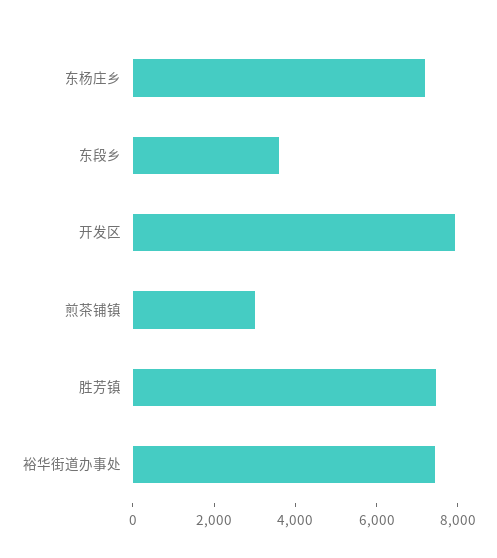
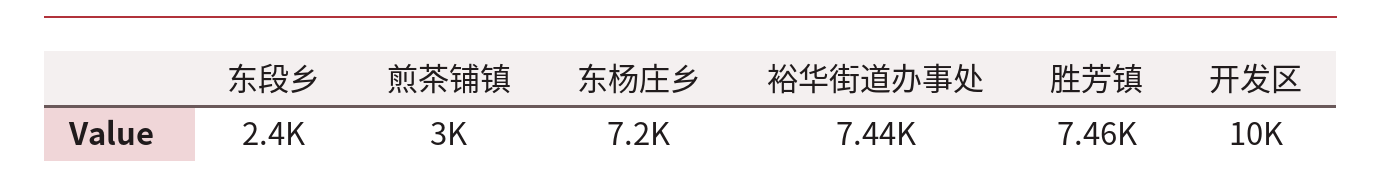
东段乡: 3500 -> 2400
开发区: 8000 -> 10000

